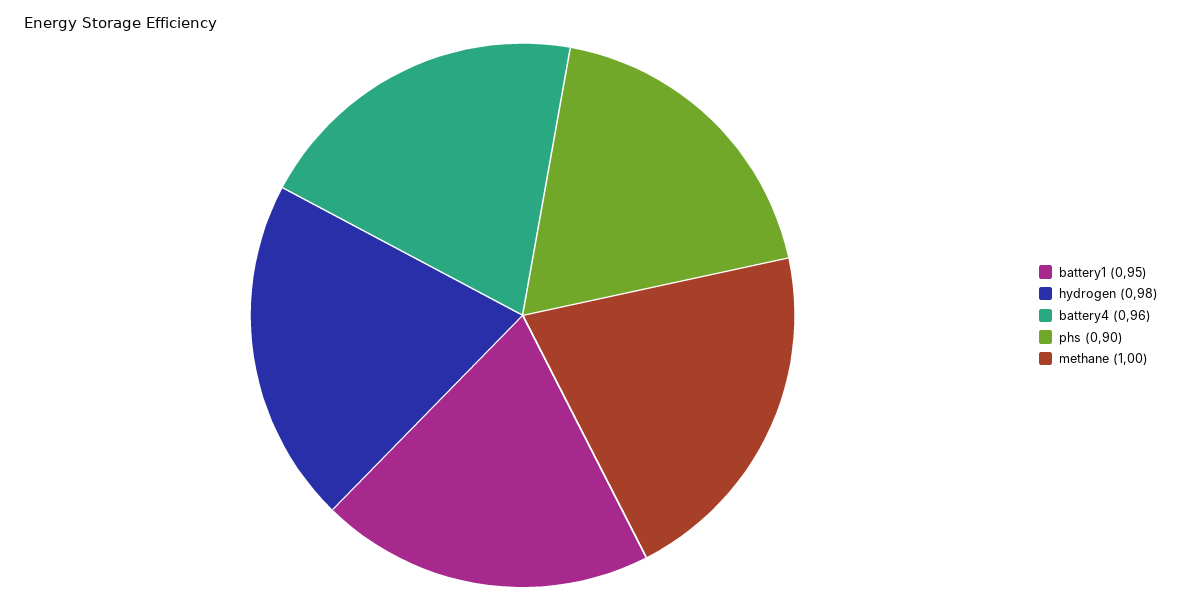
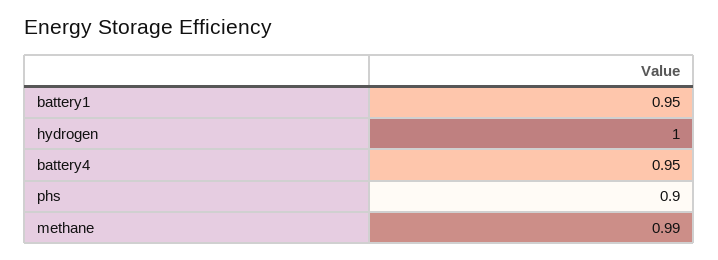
hydrogen: 0.98 -> 1
battery4: 0.96 -> 0.95
methane: 1 -> 0.99

